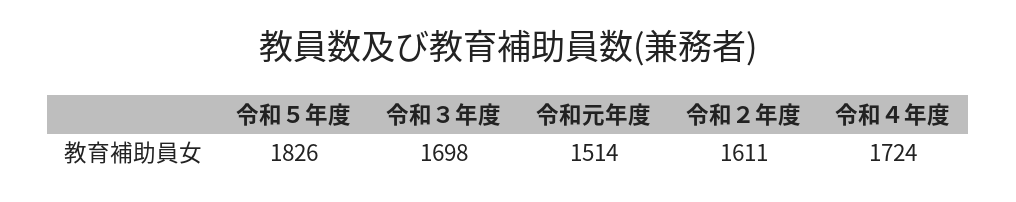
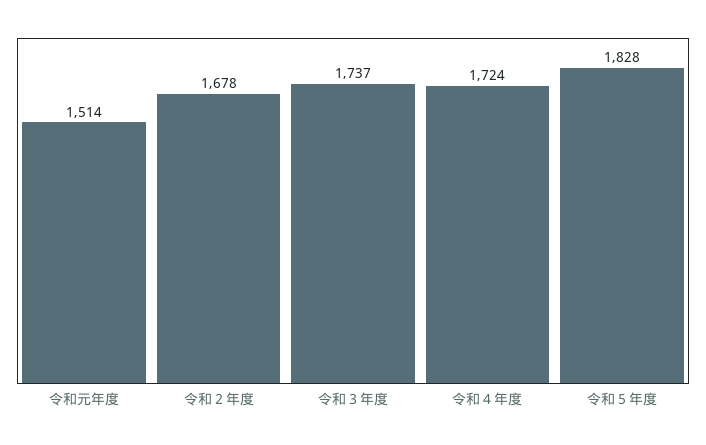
令和５年度: 1826 -> 1828
令和３年度: 1698 -> 1737
令和２年度: 1611 -> 1678

